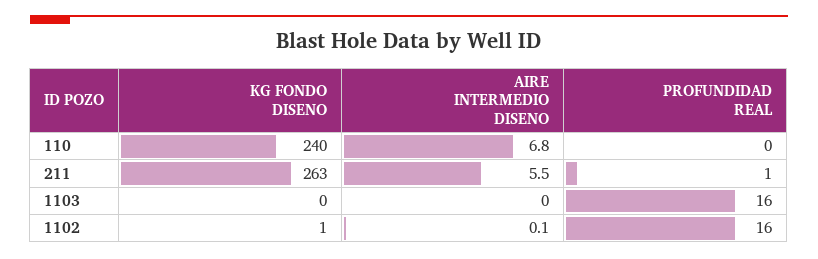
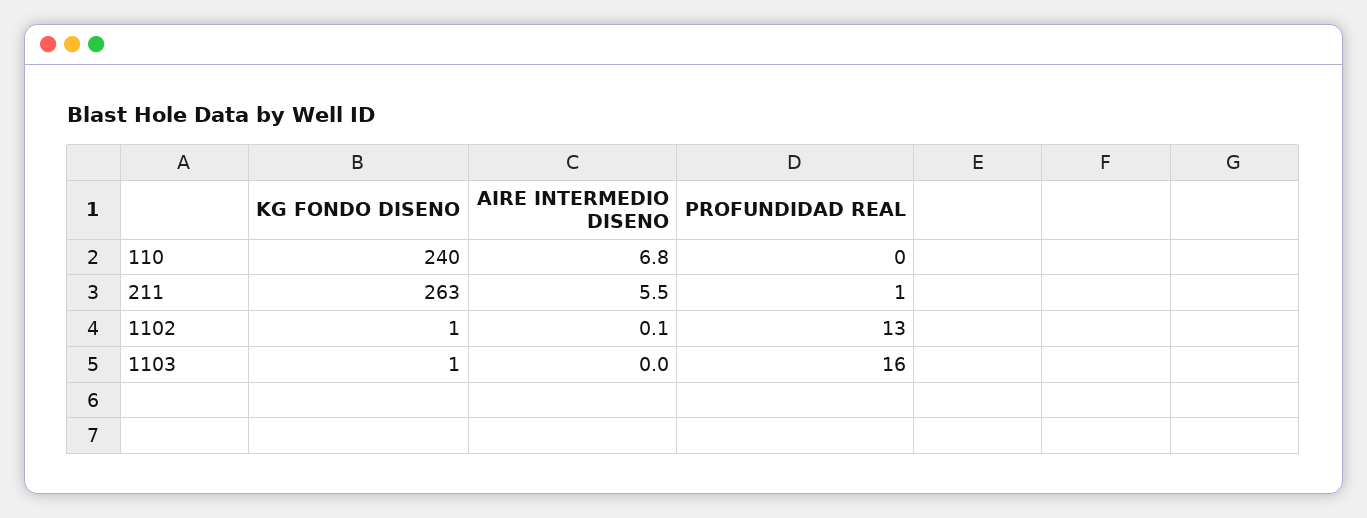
KG FONDO DISENO, 1103: 0 -> 1
PROFUNDIDAD REAL, 1102: 16 -> 13

